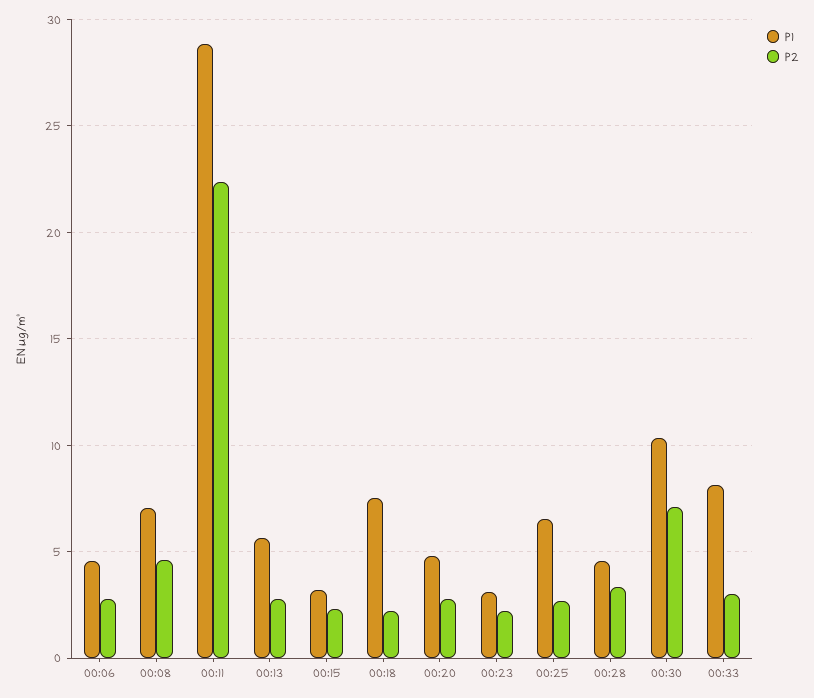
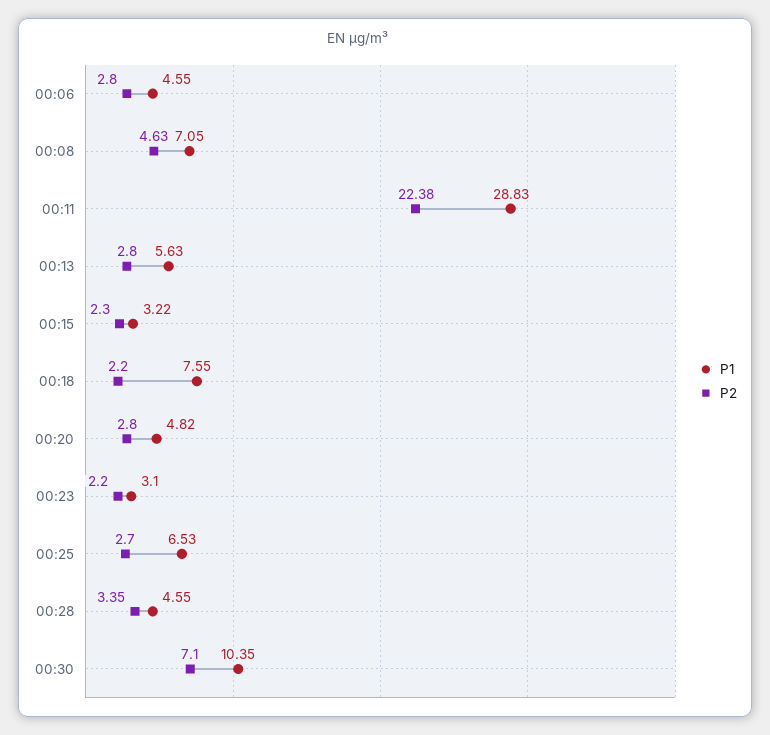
P1, 00:33: 8 -> none
P2, 00:33: 3 -> none

